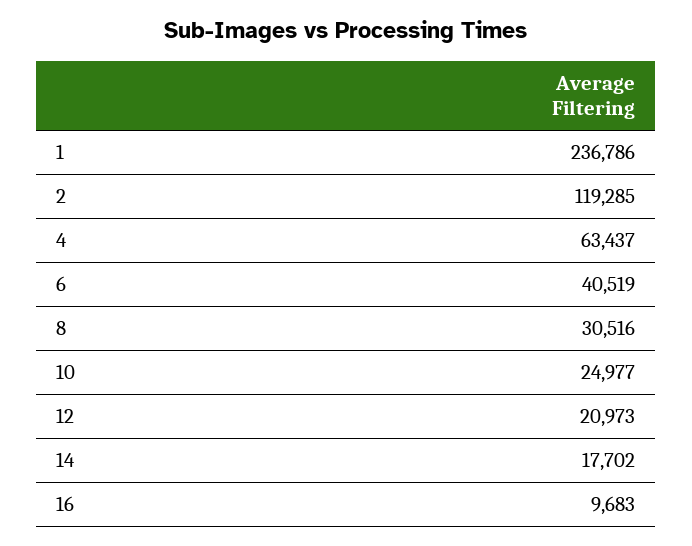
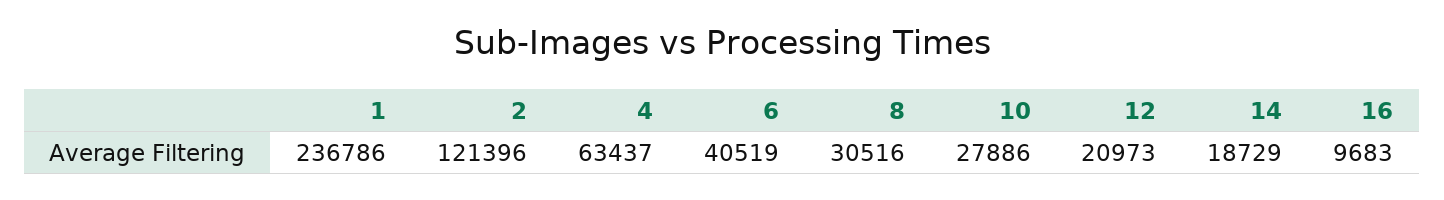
2: 119285 -> 121396
10: 24977 -> 27886
14: 17702 -> 18729

